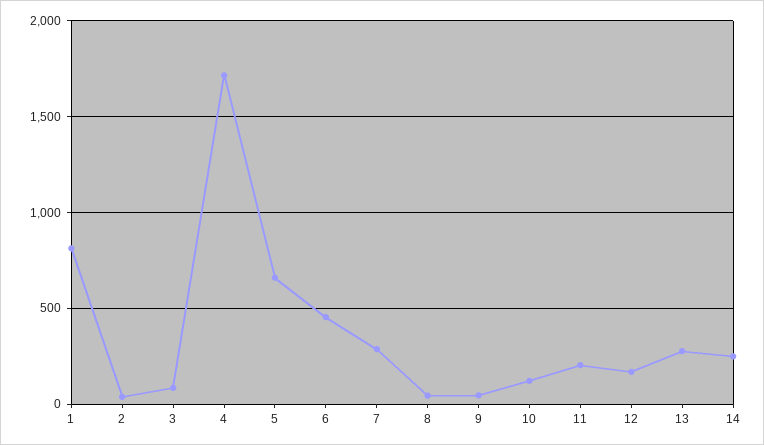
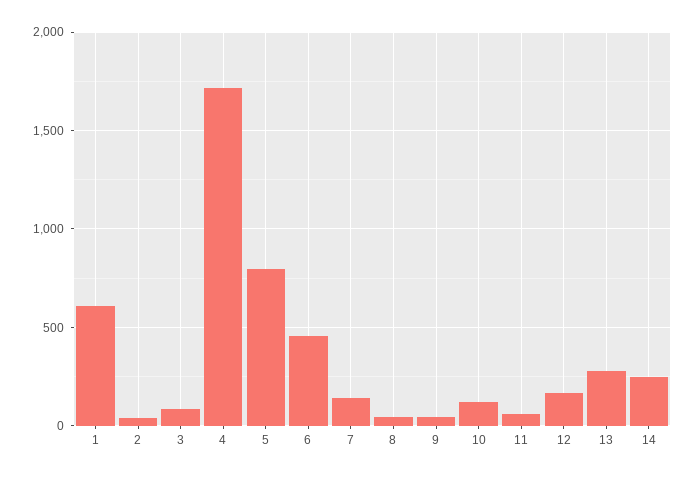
1: 800 -> 600
5: 650 -> 800
7: 300 -> 150
11: 200 -> 50

